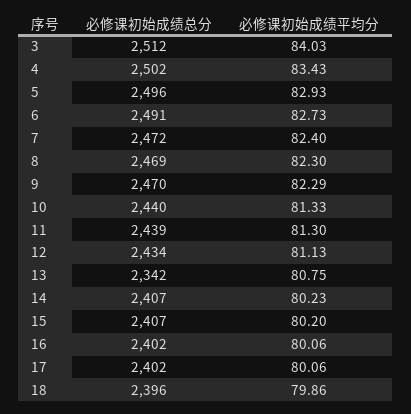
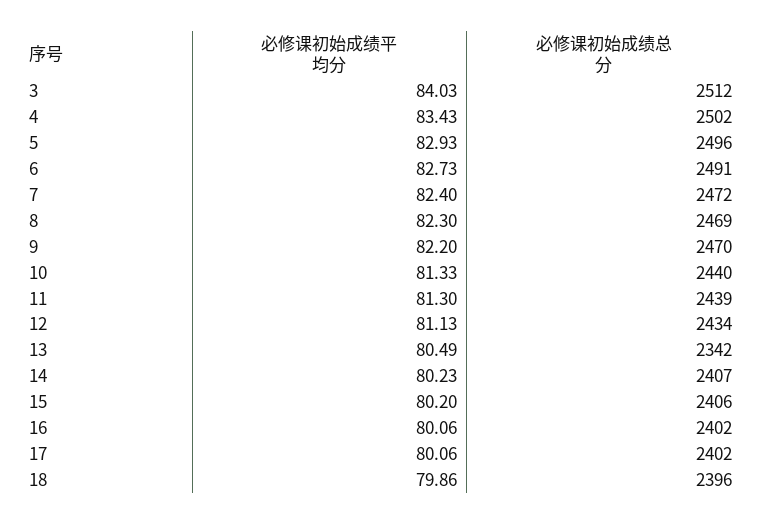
必修课初始成绩平均分, 9: 82.29 -> 82.2
必修课初始成绩平均分, 13: 80.75 -> 80.49
必修课初始成绩总分, 15: 2407 -> 2406

